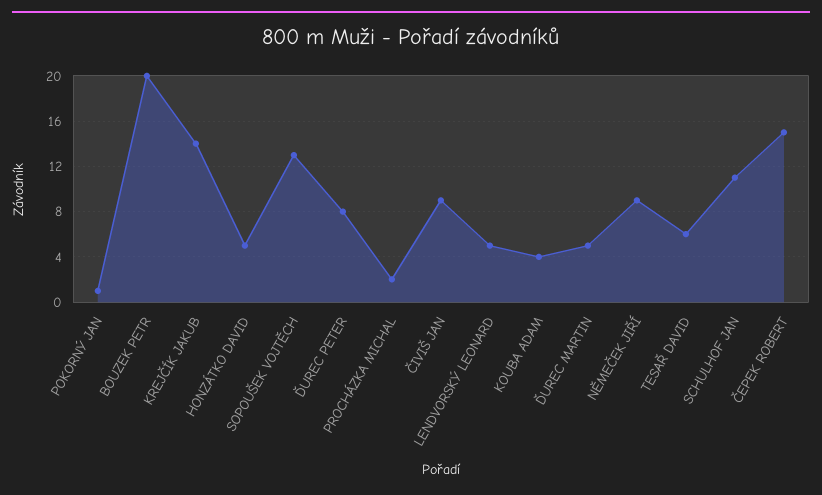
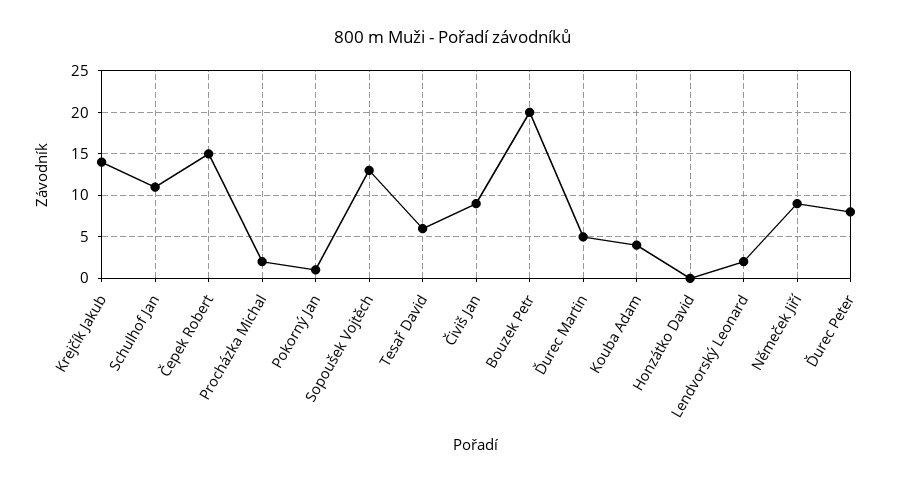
HONZÁTKO DAVID: 5 -> 0
LENDVORSKÝ LEONARD: 5 -> 2

